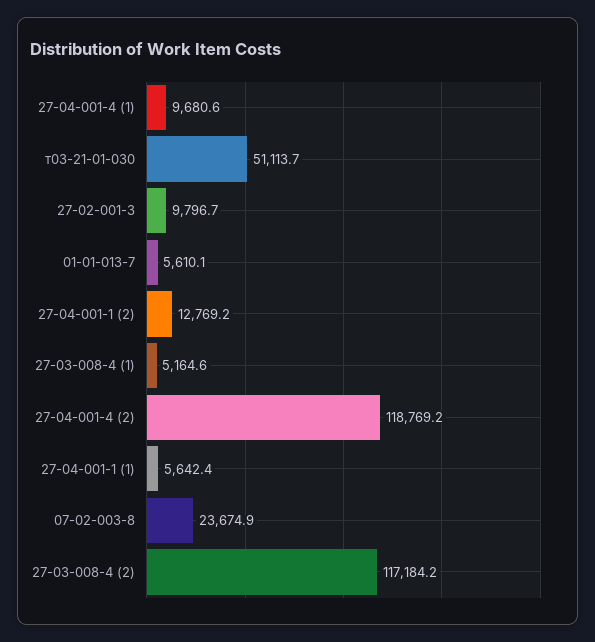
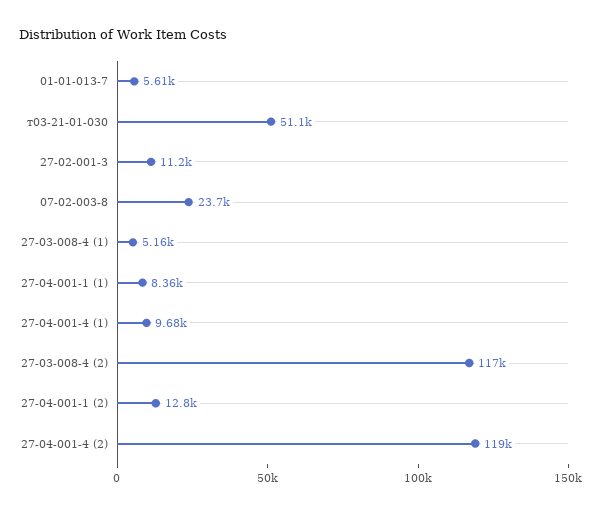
27-02-001-3: 9796.7 -> 11200
27-04-001-1 (1): 5642.4 -> 8360

